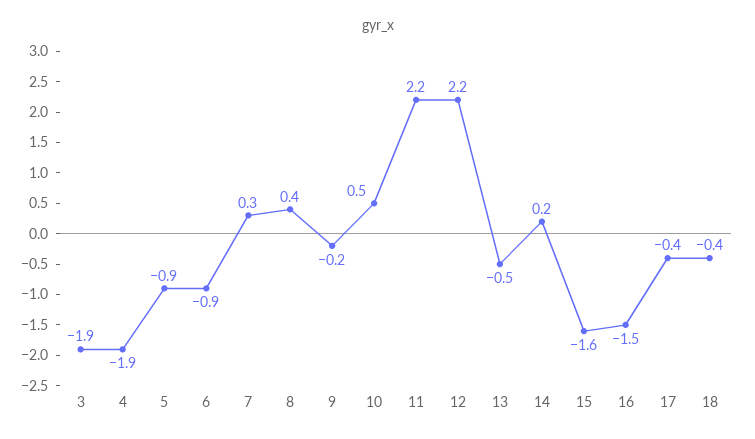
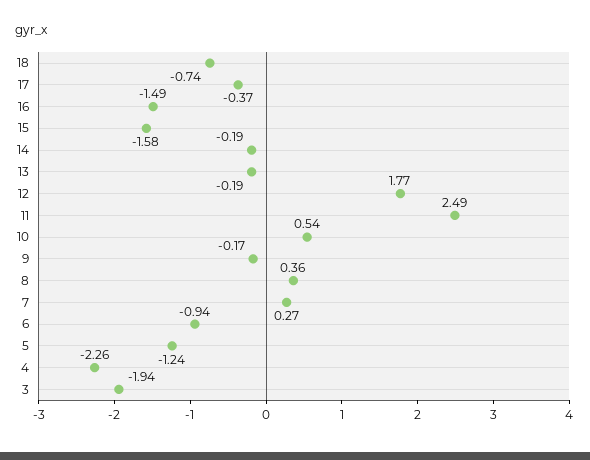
4: -1.9 -> -2.26
5: -0.9 -> -1.24
11: 2.2 -> 2.49
12: 2.2 -> 1.77
13: -0.5 -> -0.19
14: 0.2 -> -0.19
18: -0.4 -> -0.74

